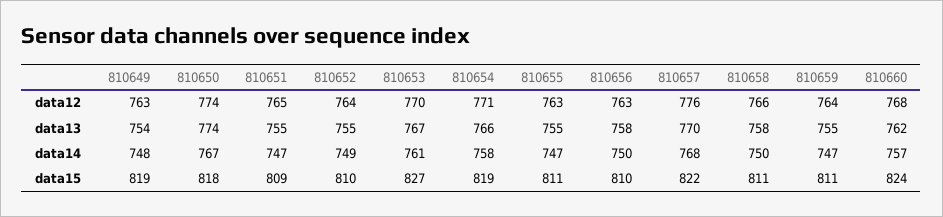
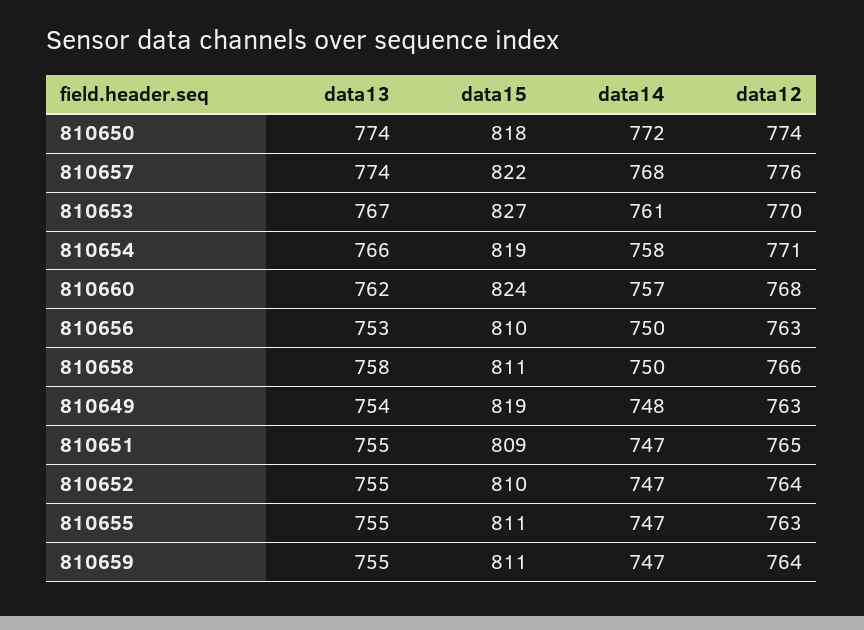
810656, data13: 758 -> 753
810657, data13: 770 -> 774
810650, data14: 767 -> 772
810652, data14: 749 -> 747

